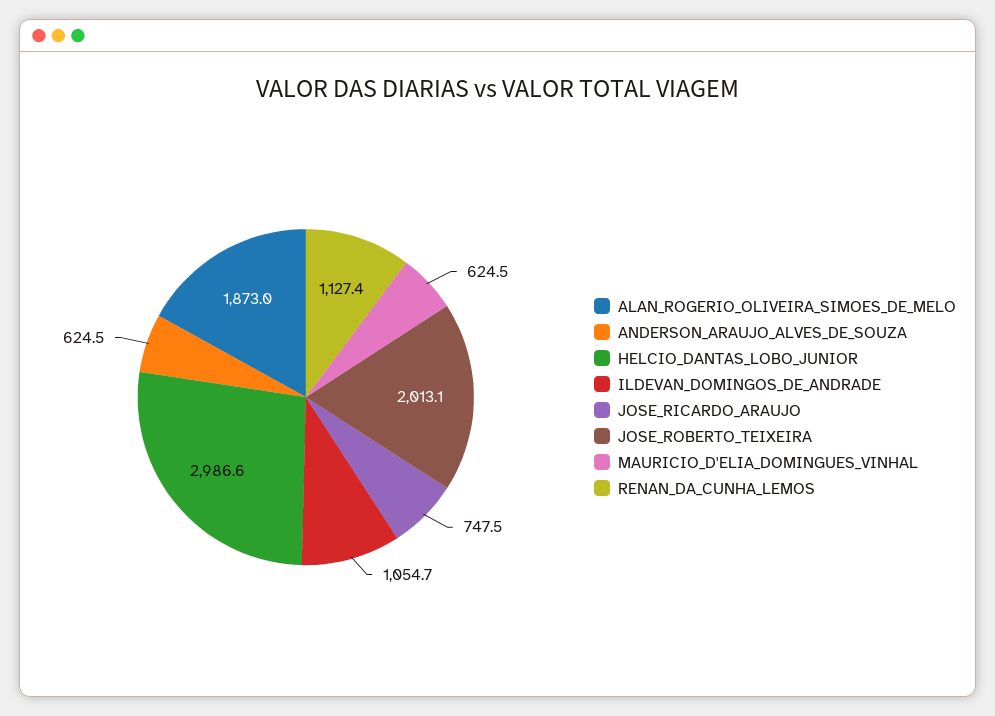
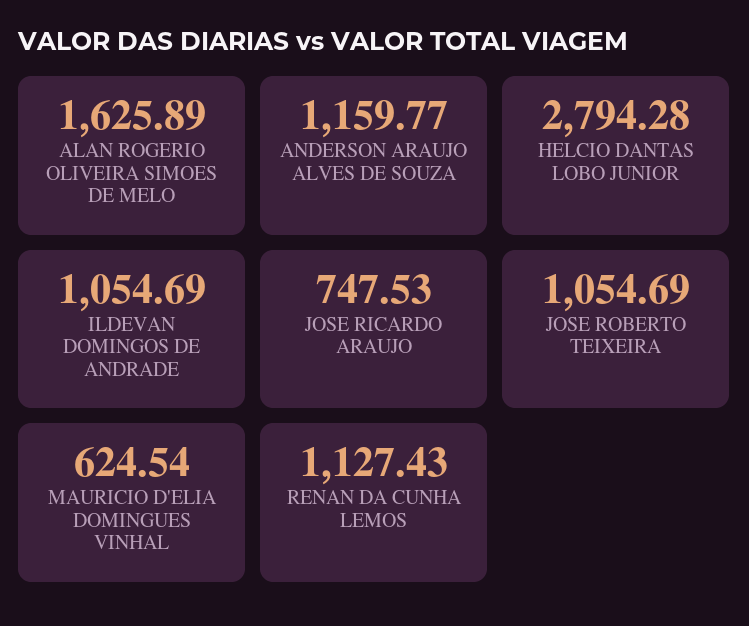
ALAN_ROGERIO_OLIVEIRA_SIMOES_DE_MELO: 1873 -> 1625.89
ANDERSON_ARAUJO_ALVES_DE_SOUZA: 624.5 -> 1159.77
HELCIO_DANTAS_LOBO_JUNIOR: 2986.6 -> 2794.28
JOSE_ROBERTO_TEIXEIRA: 2013.1 -> 1054.69

